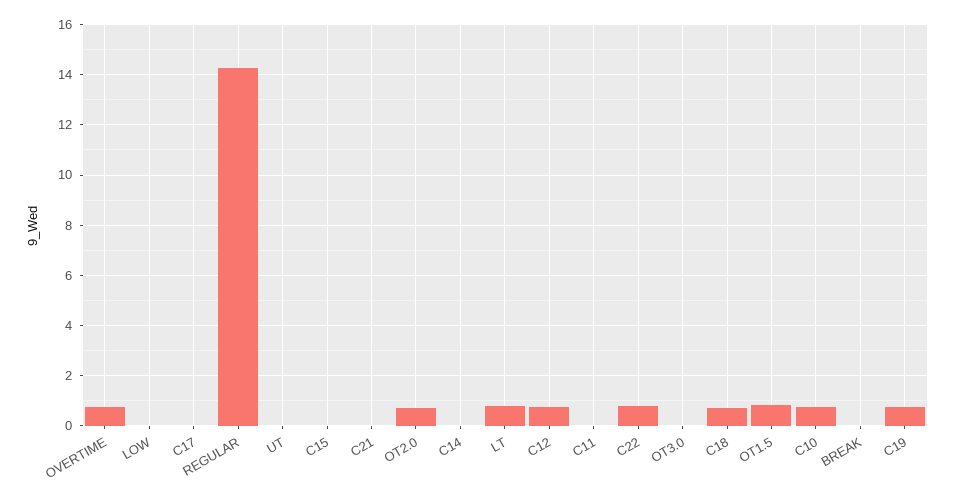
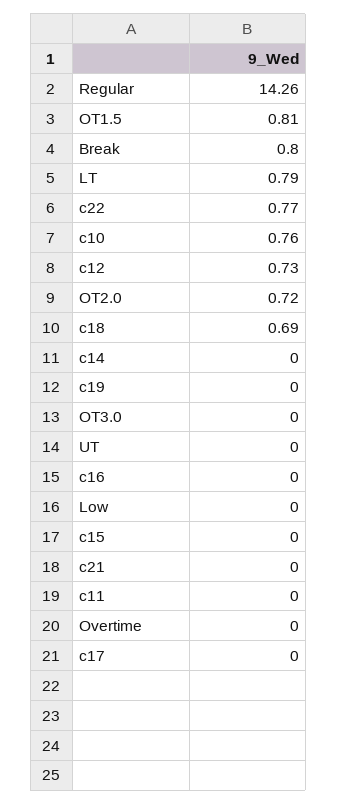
OVERTIME: 0.75 -> 0
BREAK: 0 -> 0.8
C19: 0.75 -> 0
c16: none -> 0

